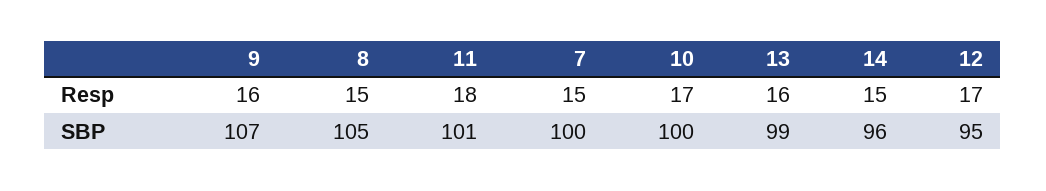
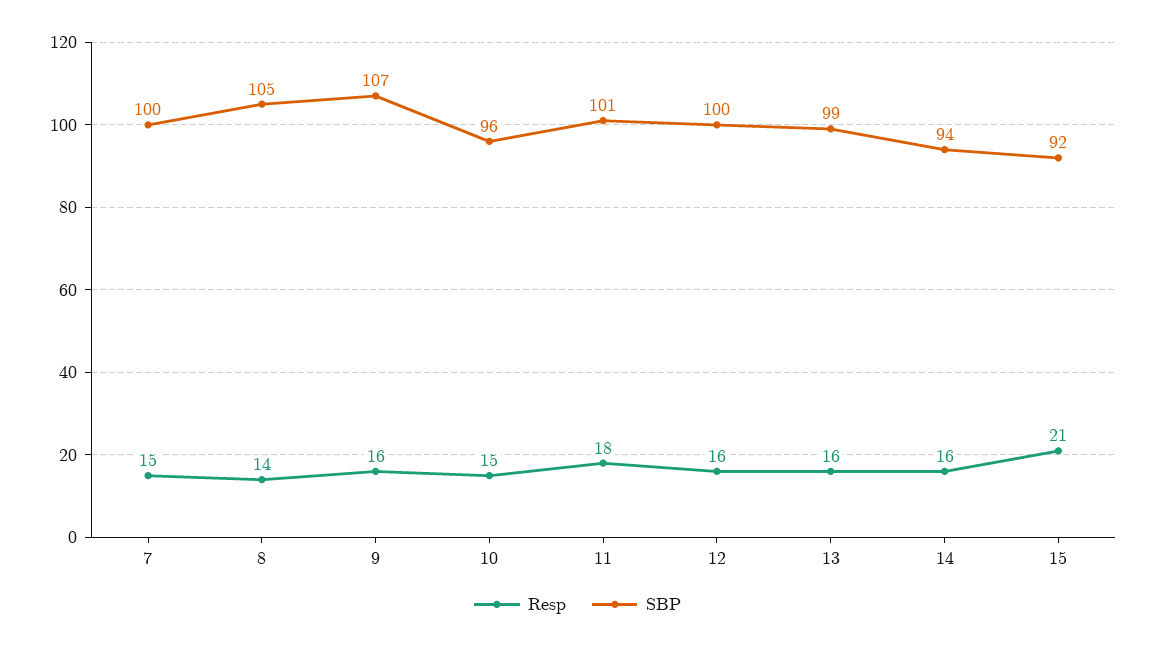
Resp, 8: 15 -> 14
Resp, 10: 17 -> 15
Resp, 14: 15 -> 16
Resp, 12: 17 -> 16
SBP, 10: 100 -> 96
SBP, 14: 96 -> 94
SBP, 12: 95 -> 100
Resp, 15: none -> 21
SBP, 15: none -> 92

